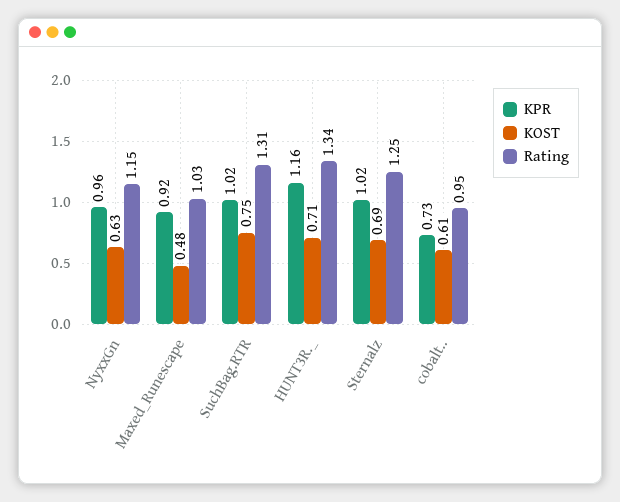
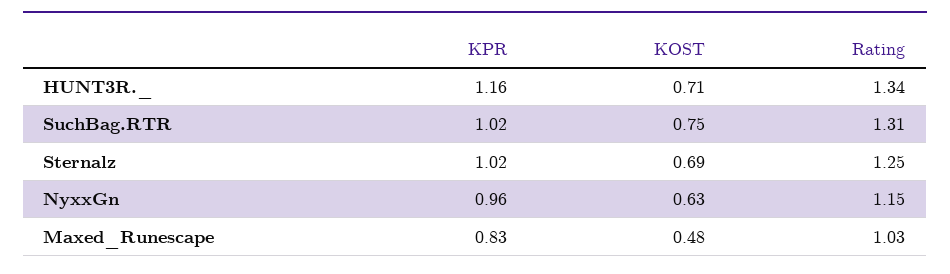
KPR, Maxed_Runescape: 0.92 -> 0.83
KPR, cobalt..: 0.73 -> none
KOST, cobalt..: 0.61 -> none
Rating, cobalt..: 0.95 -> none

